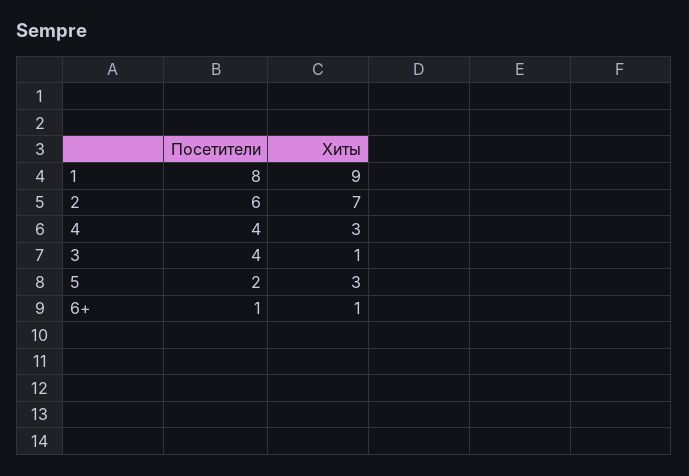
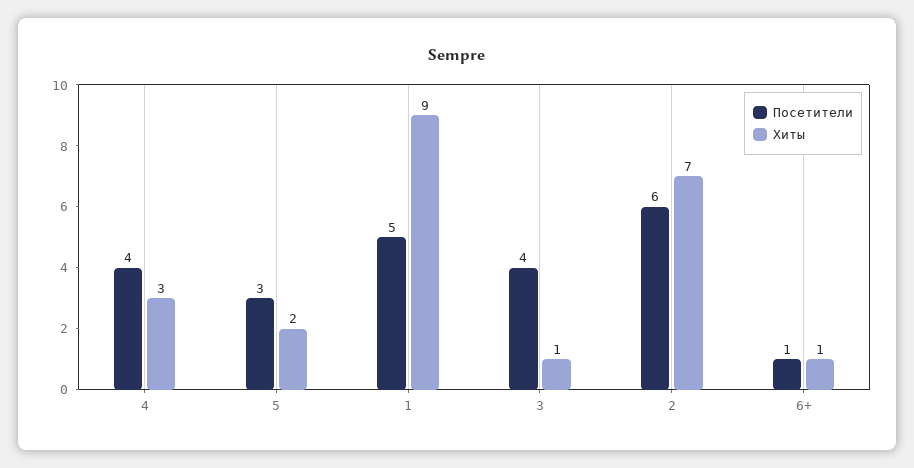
Посетители, 1: 8 -> 5
Посетители, 5: 2 -> 3
Хиты, 5: 3 -> 2

